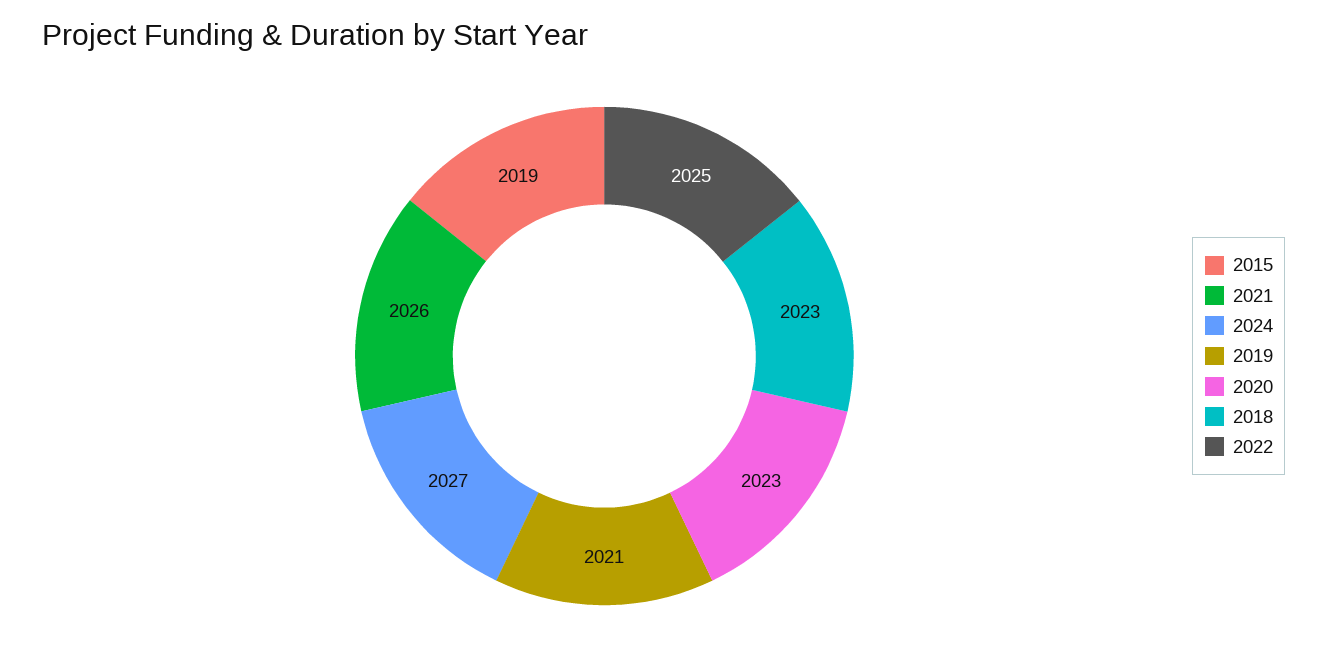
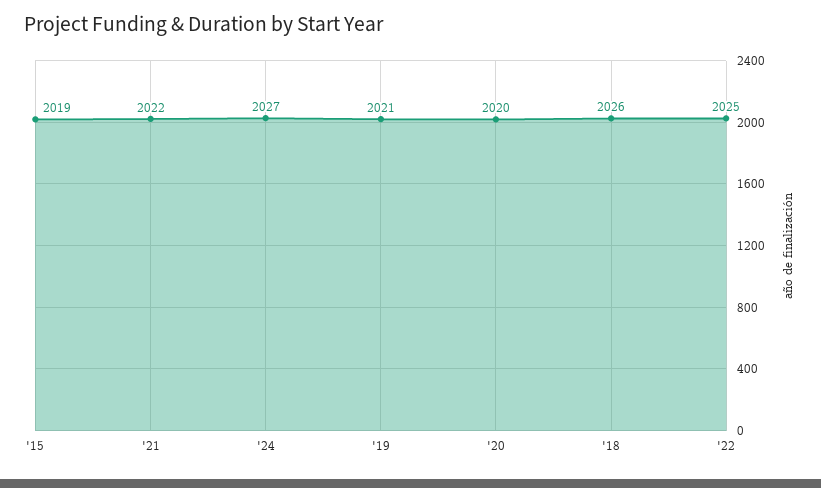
2021: 2026 -> 2022
2020: 2023 -> 2020
2018: 2023 -> 2026

